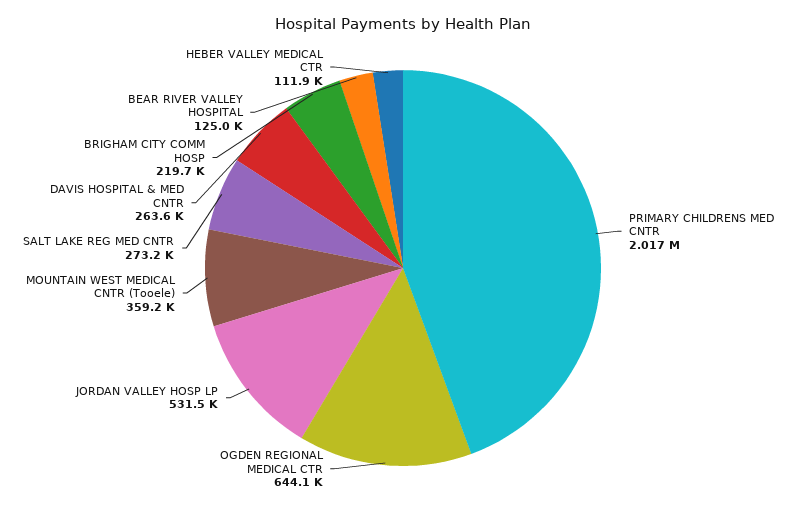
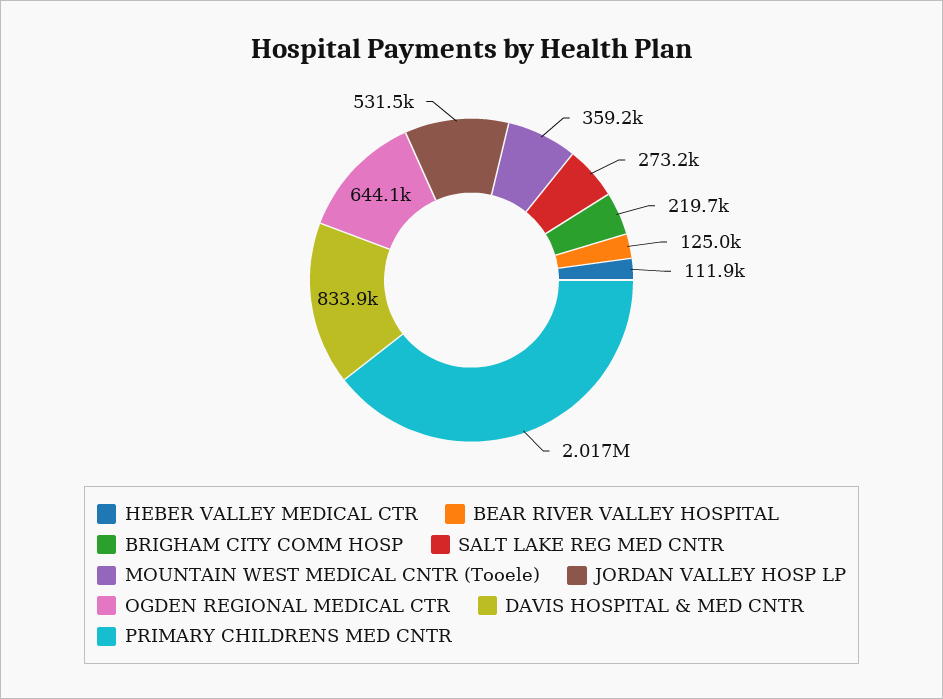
DAVIS HOSPITAL & MED CNTR: 263600 -> 833900

